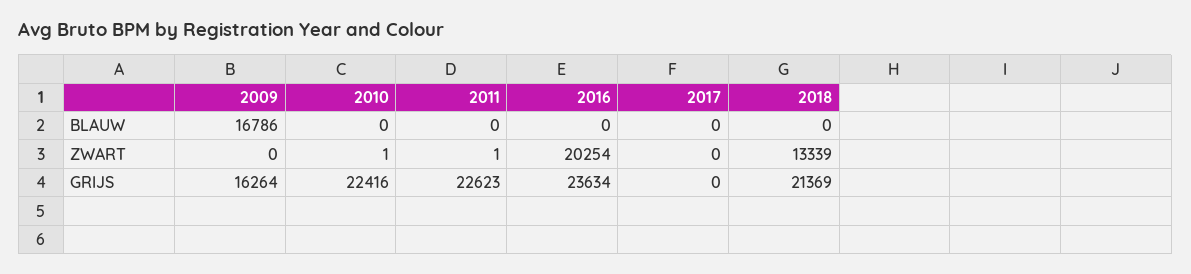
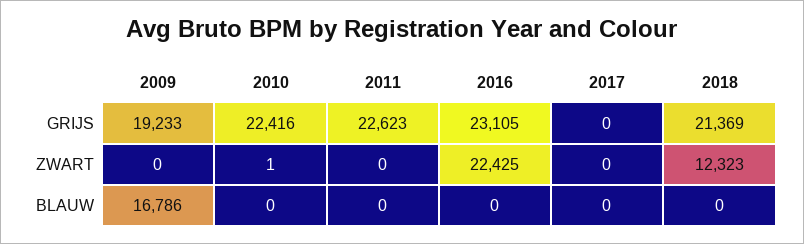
2011, ZWART: 1 -> 0
2016, ZWART: 20254 -> 22425
2018, ZWART: 13339 -> 12323
2009, GRIJS: 16264 -> 19233
2016, GRIJS: 23634 -> 23105

